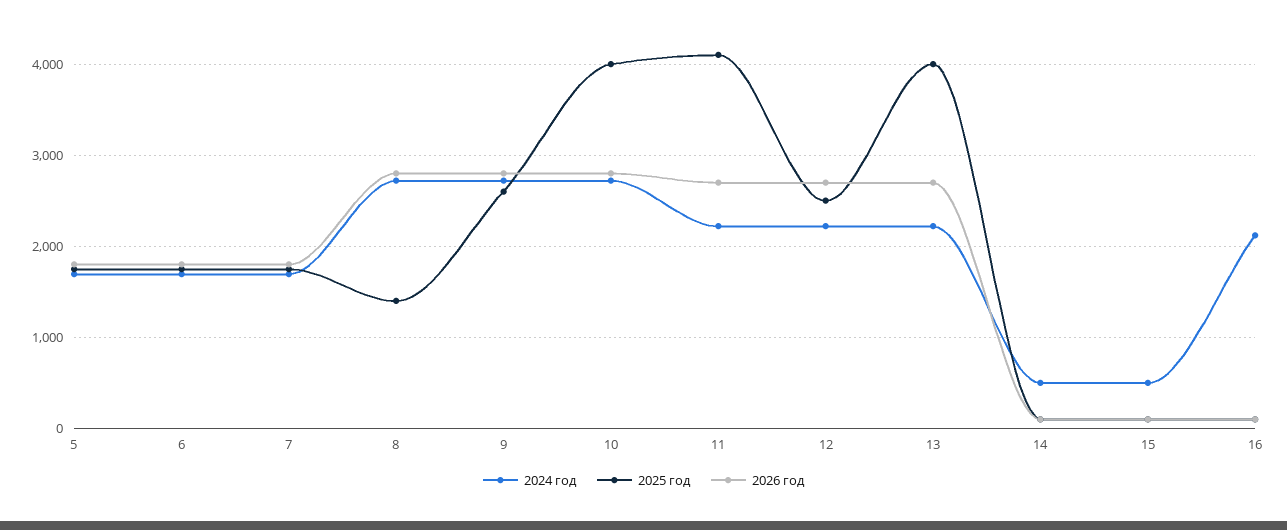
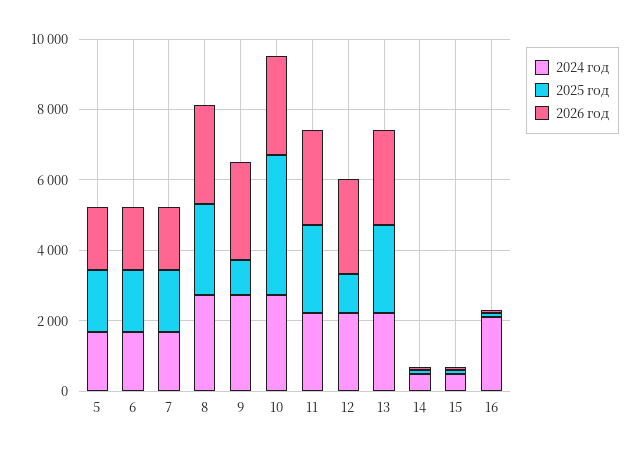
2025 год, 8: 1400 -> 2500
2025 год, 9: 2600 -> 1000
2025 год, 11: 4100 -> 2500
2025 год, 12: 2500 -> 1000
2025 год, 13: 4000 -> 2500

